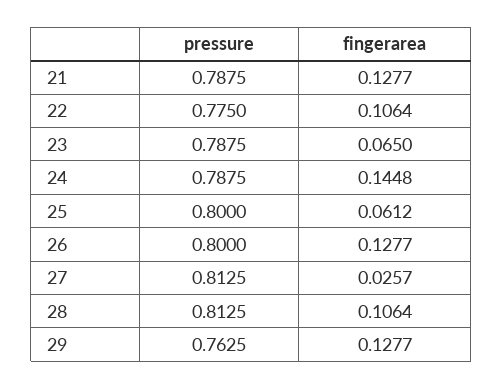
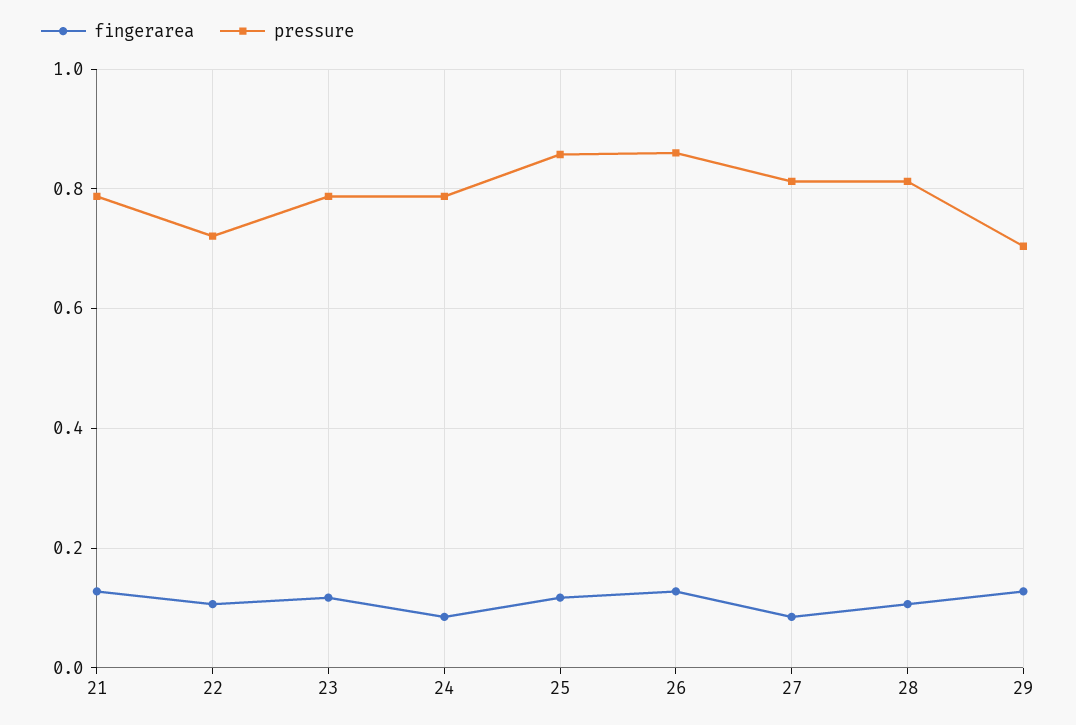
pressure, 22: 0.775 -> 0.72
fingerarea, 23: 0.065 -> 0.12
fingerarea, 24: 0.1448 -> 0.08
pressure, 25: 0.8 -> 0.86
fingerarea, 25: 0.0612 -> 0.12
pressure, 26: 0.8 -> 0.86
fingerarea, 27: 0.0257 -> 0.08
pressure, 29: 0.7625 -> 0.7

